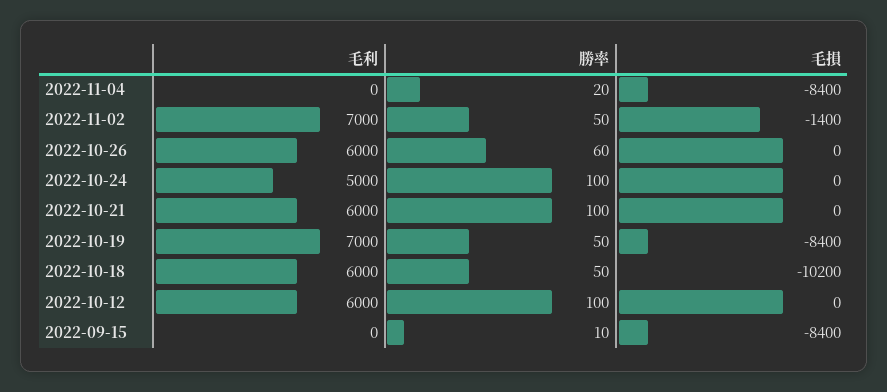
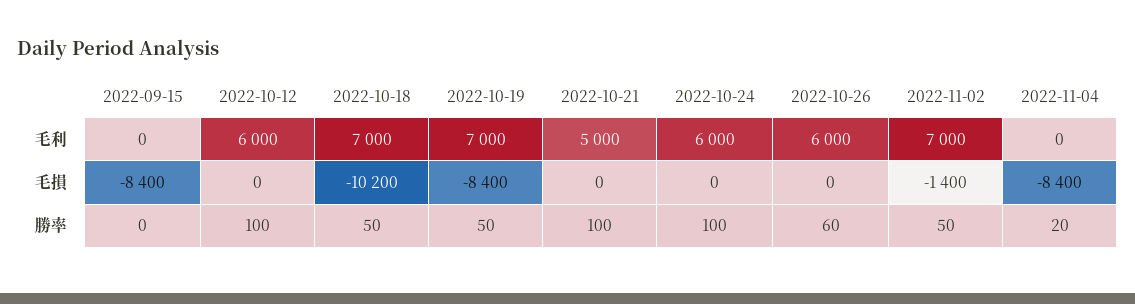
毛利, 2022-10-24: 5000 -> 6000
毛利, 2022-10-21: 6000 -> 5000
毛利, 2022-10-18: 6000 -> 7000
勝率, 2022-09-15: 10 -> 0

